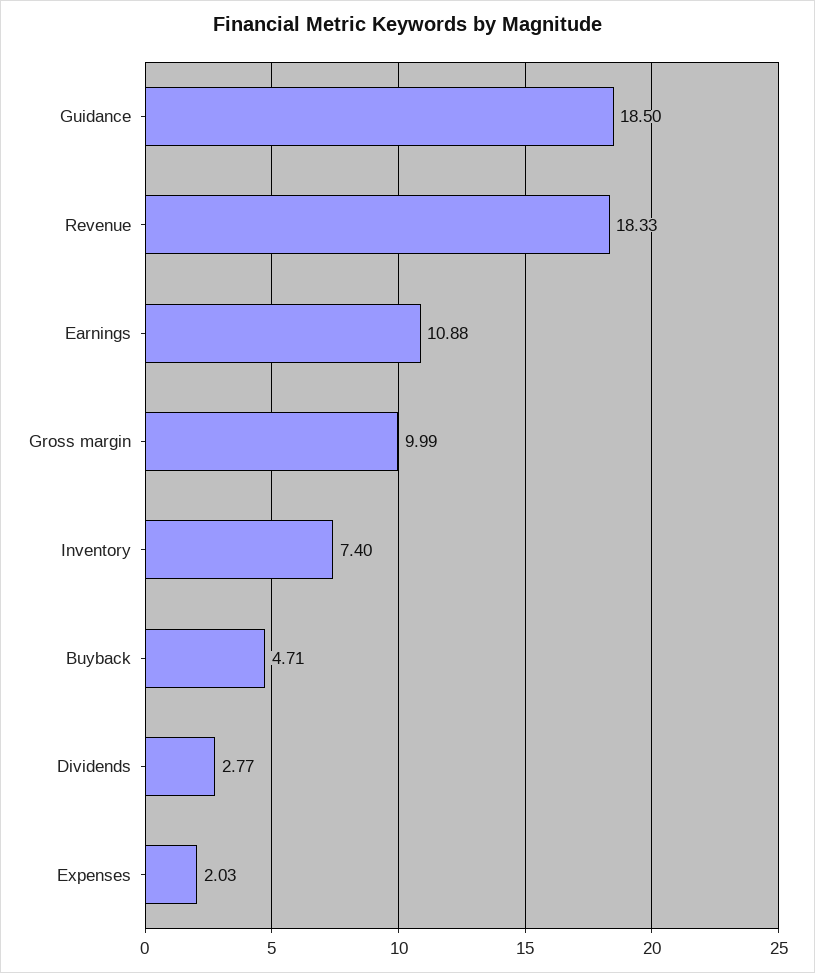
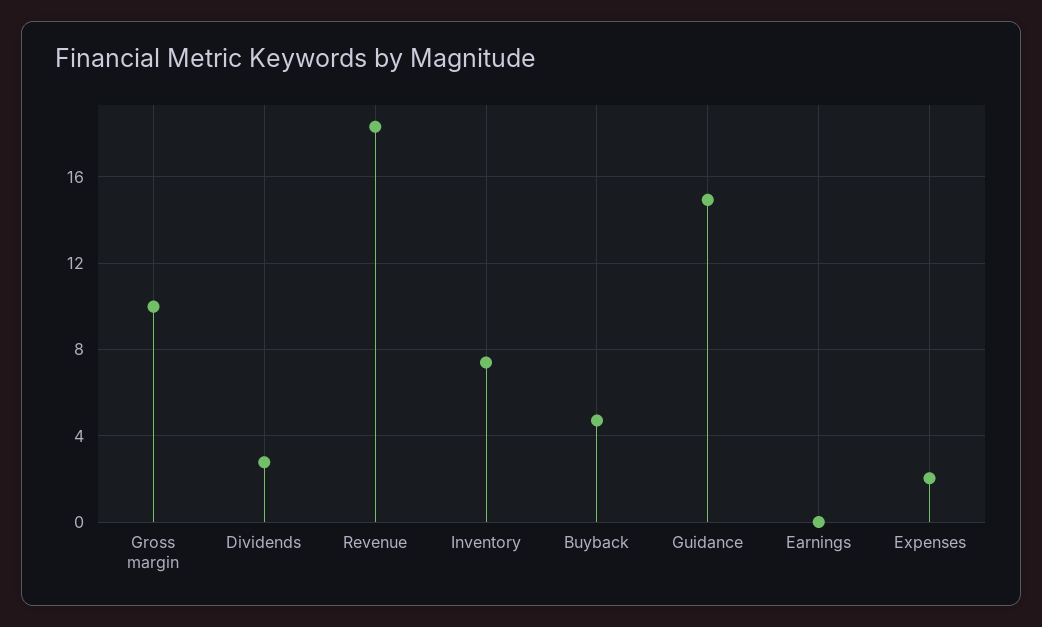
Guidance: 18.5 -> 15
Earnings: 10.88 -> 0

